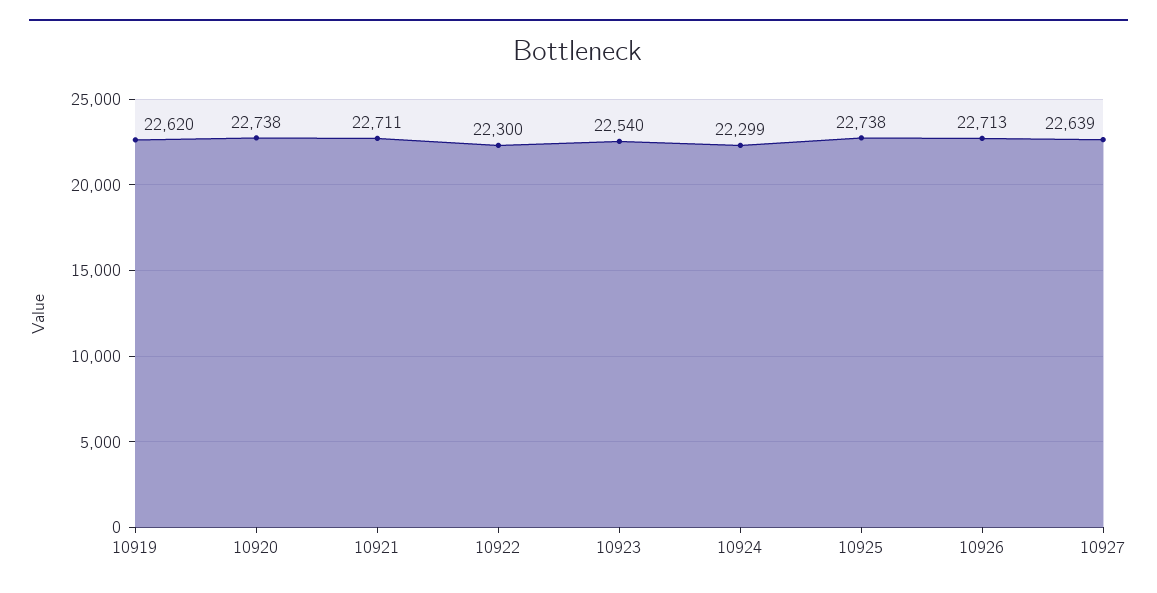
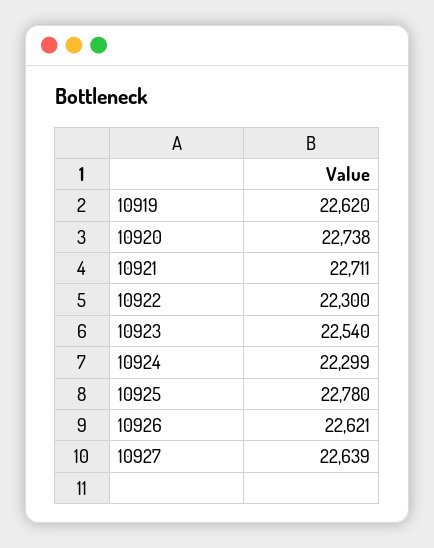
10925: 22738 -> 22780
10926: 22713 -> 22621

